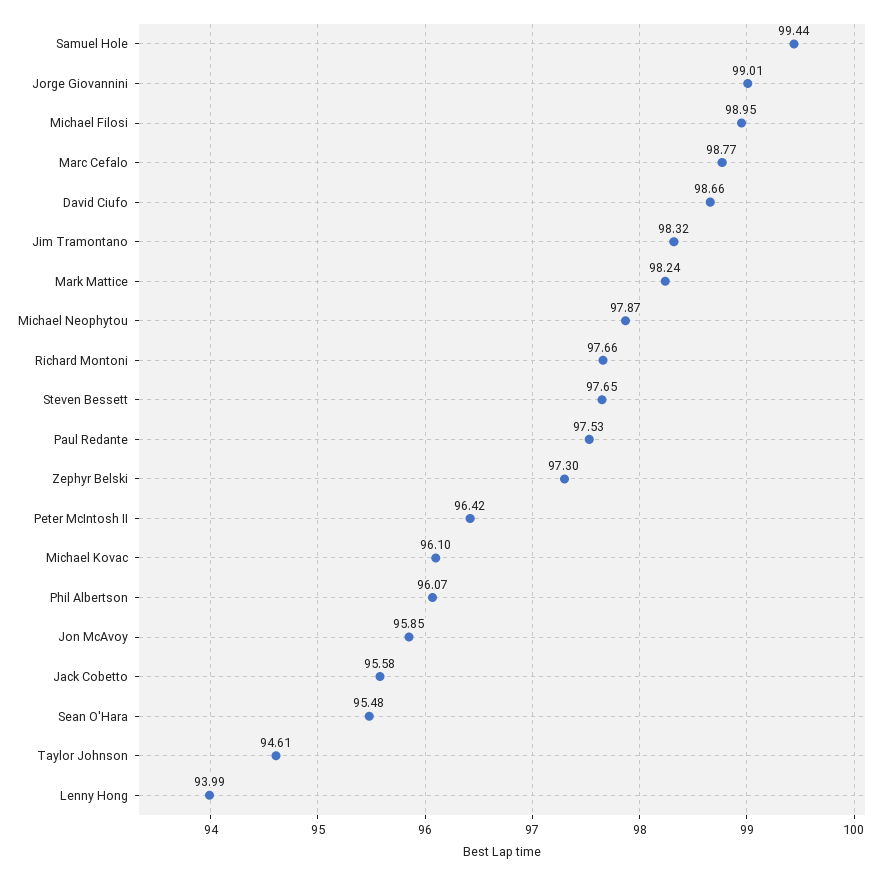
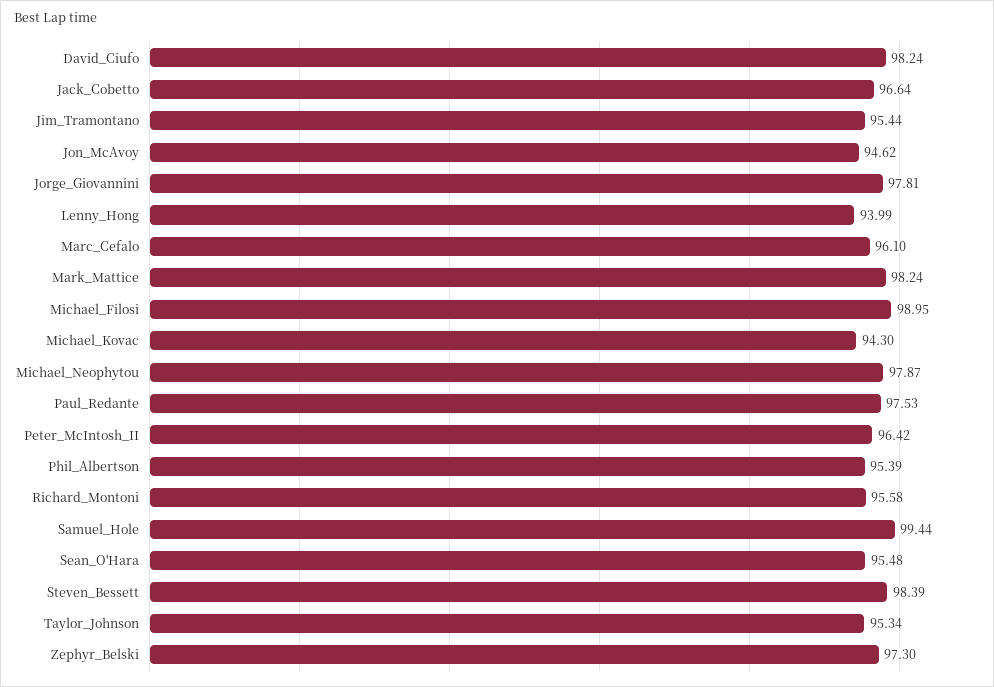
Jorge Giovannini: 99.01 -> 97.81
Marc Cefalo: 98.77 -> 96.1
David Ciufo: 98.66 -> 98.24
Jim Tramontano: 98.32 -> 95.44
Richard Montoni: 97.66 -> 95.58
Steven Bessett: 97.65 -> 98.39
Michael Kovac: 96.1 -> 94.3
Phil Albertson: 96.07 -> 95.39
Jon McAvoy: 95.85 -> 94.62
Jack Cobetto: 95.58 -> 96.64
Taylor Johnson: 94.61 -> 95.34

